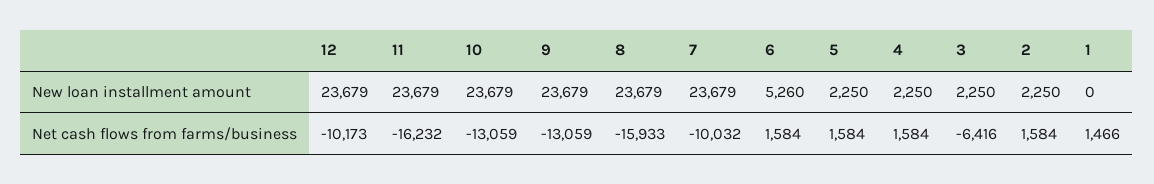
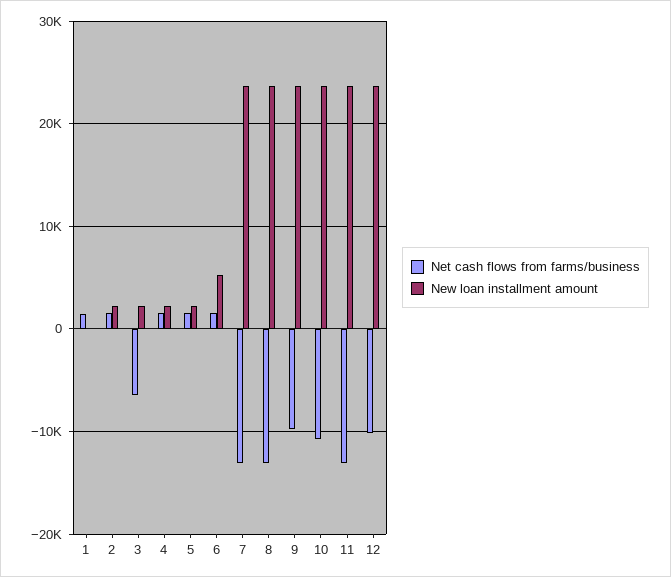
Net cash flows from farms/business, 11: -16232 -> -13000
Net cash flows from farms/business, 10: -13059 -> -11000
Net cash flows from farms/business, 9: -13059 -> -10000
Net cash flows from farms/business, 8: -15933 -> -13000
Net cash flows from farms/business, 7: -10032 -> -13000

